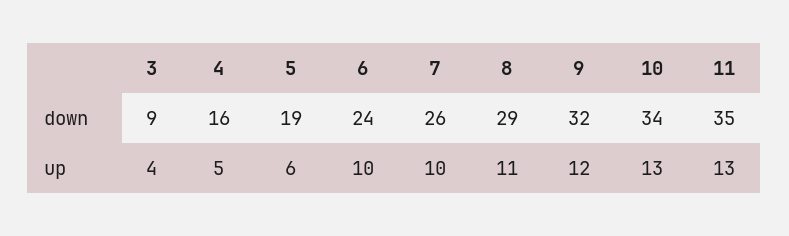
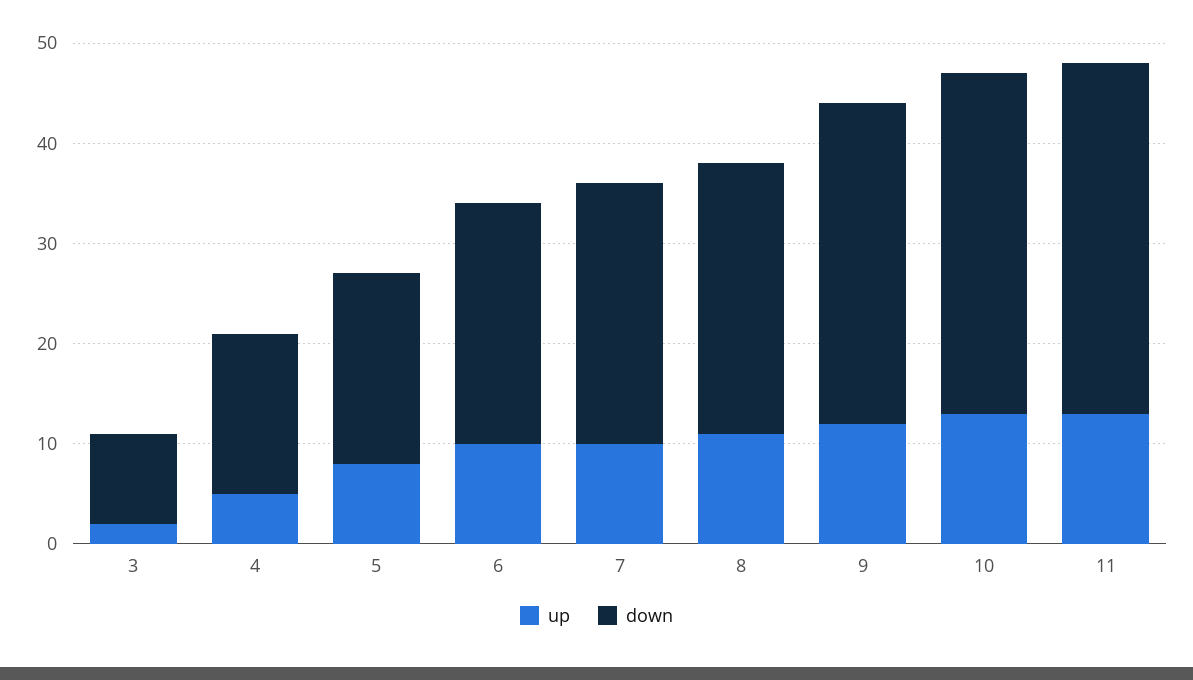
down, 8: 29 -> 27
up, 3: 4 -> 2
up, 5: 6 -> 8

